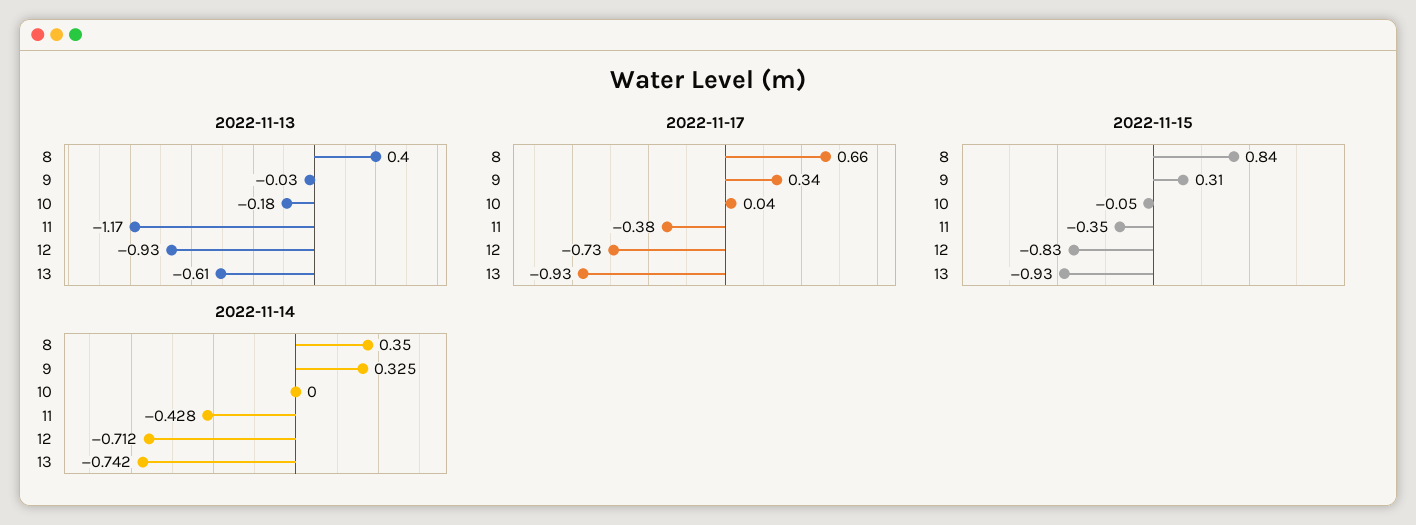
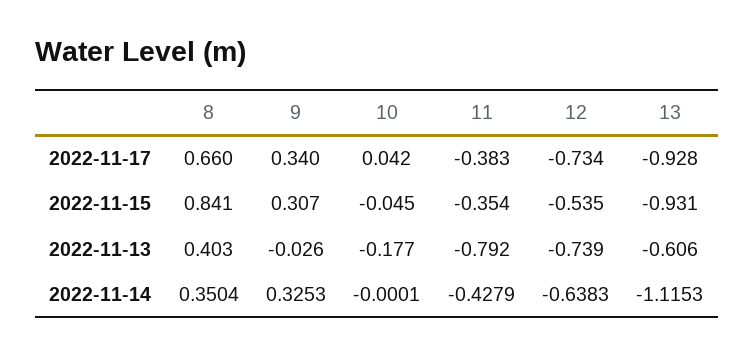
2022-11-13, 11: -1.17 -> -0.792
2022-11-13, 12: -0.93 -> -0.739
2022-11-15, 12: -0.83 -> -0.535
2022-11-14, 12: -0.712 -> -0.6383
2022-11-14, 13: -0.742 -> -1.1153

